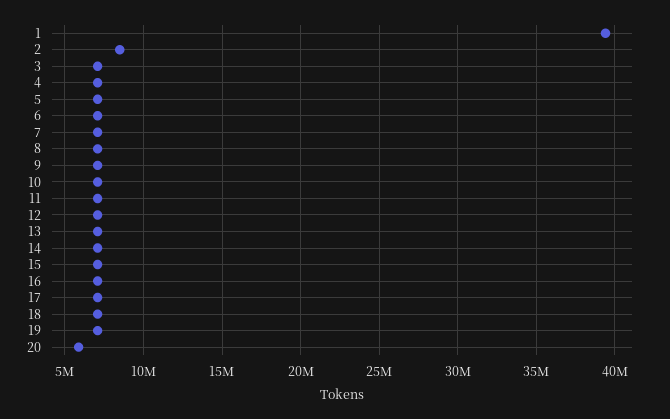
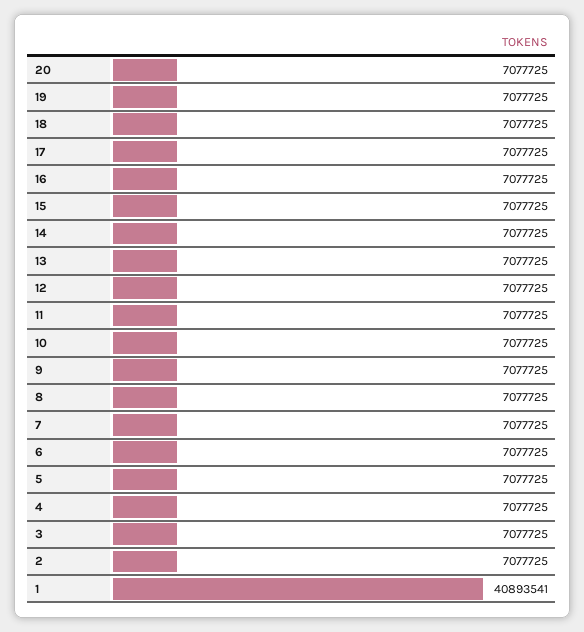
1: 39500000 -> 40893541
2: 8500000 -> 7077725
20: 6000000 -> 7077725

